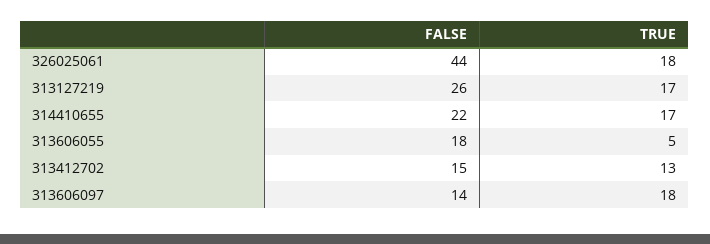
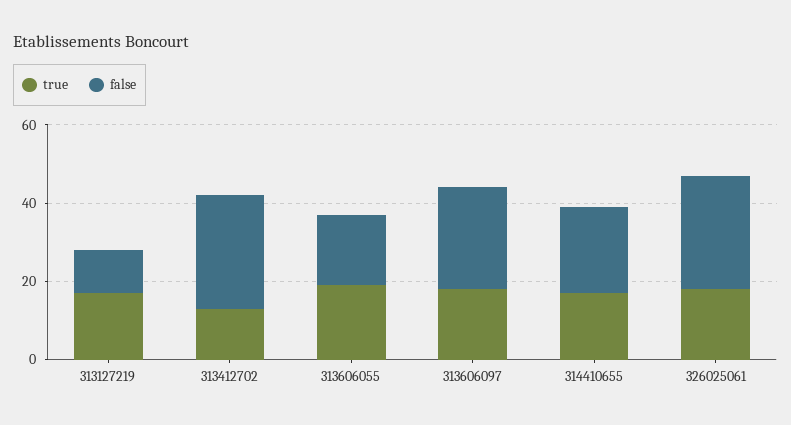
FALSE, 326025061: 44 -> 30
FALSE, 313127219: 26 -> 10
TRUE, 313606055: 5 -> 20
FALSE, 313412702: 15 -> 30
FALSE, 313606097: 14 -> 25

